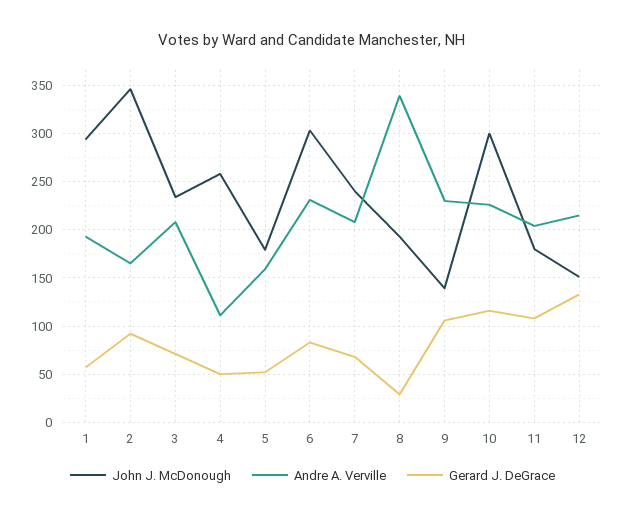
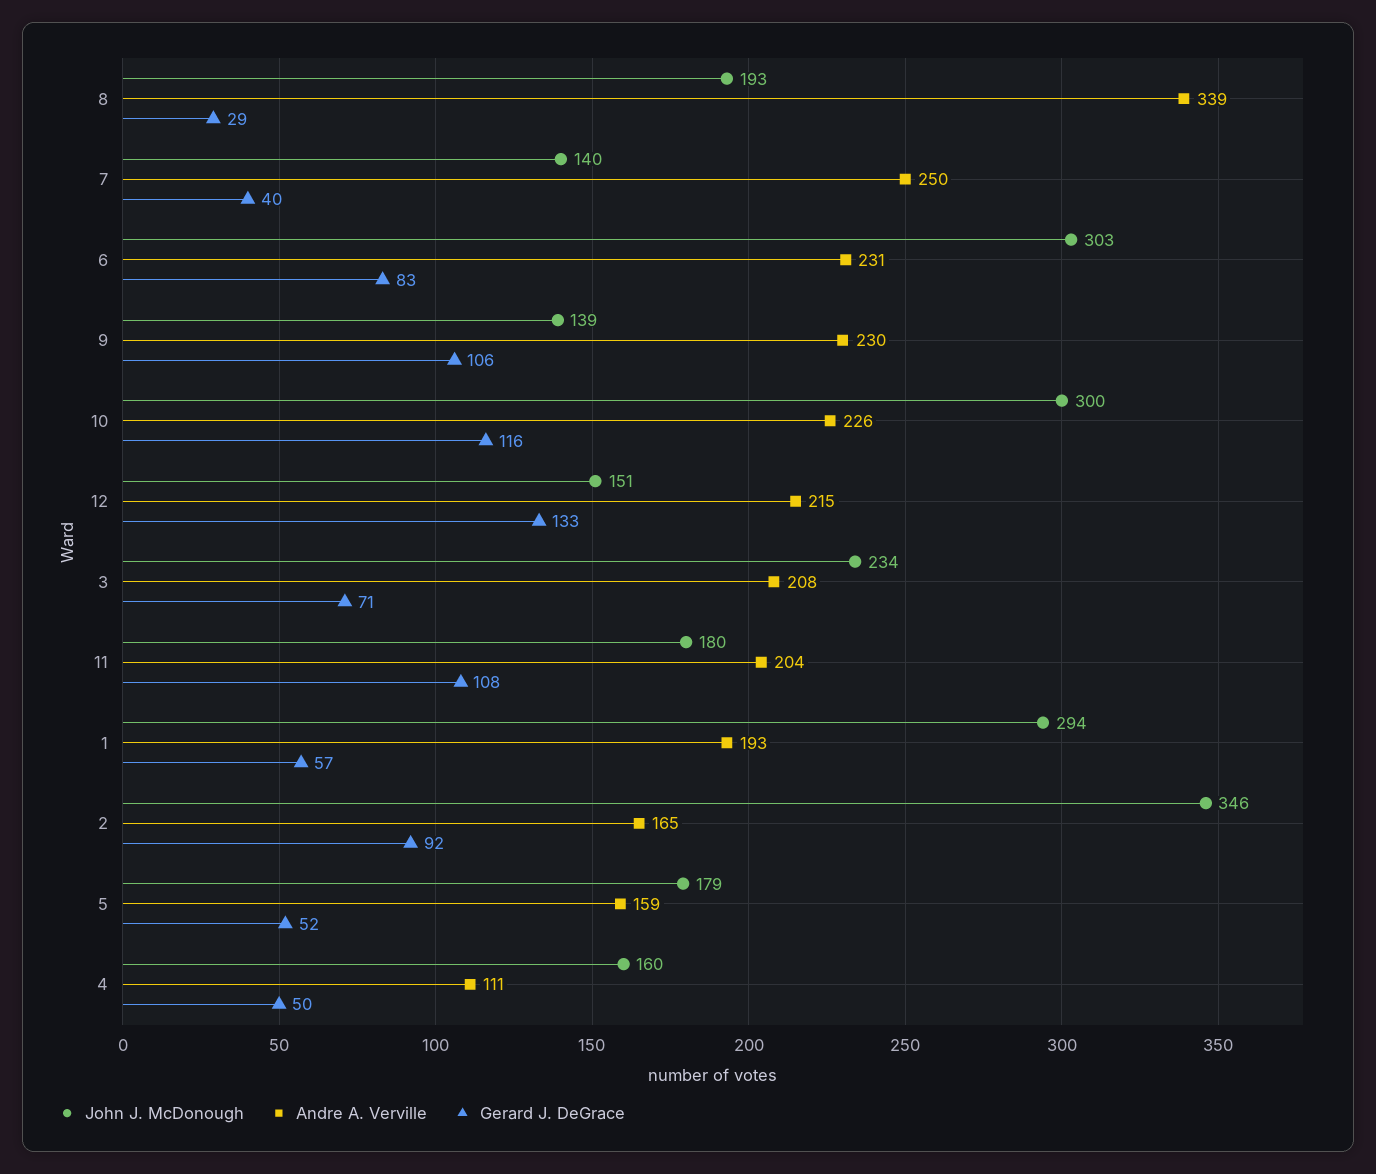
John J. McDonough, 4: 260 -> 160
John J. McDonough, 7: 240 -> 140
Andre A. Verville, 7: 210 -> 250
Gerard J. DeGrace, 7: 70 -> 40

